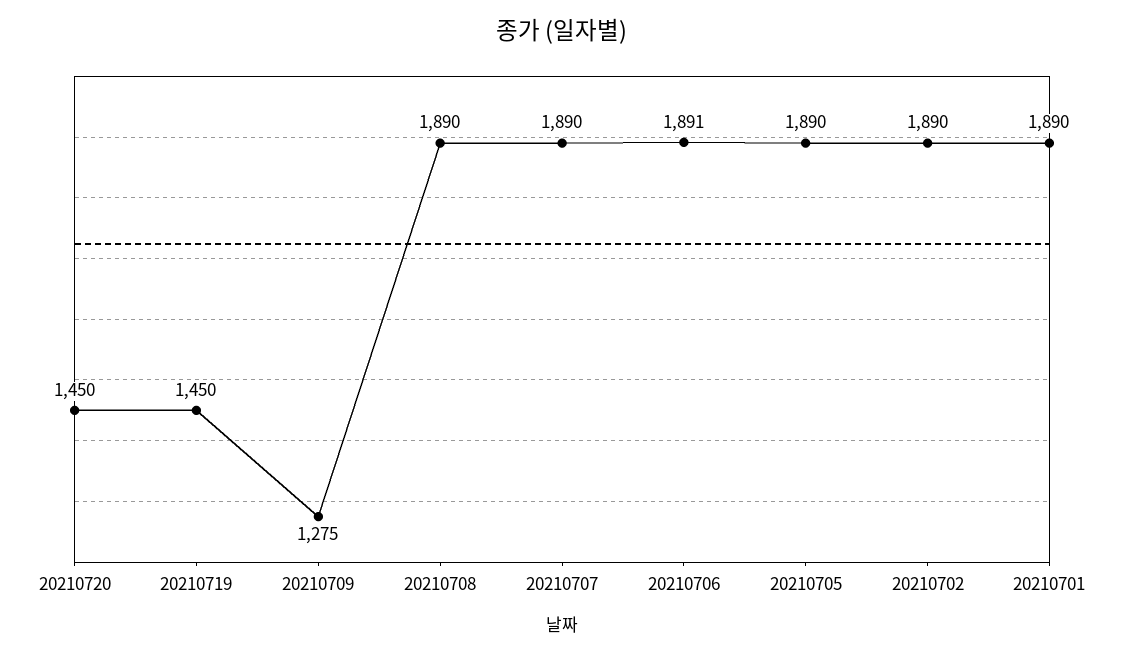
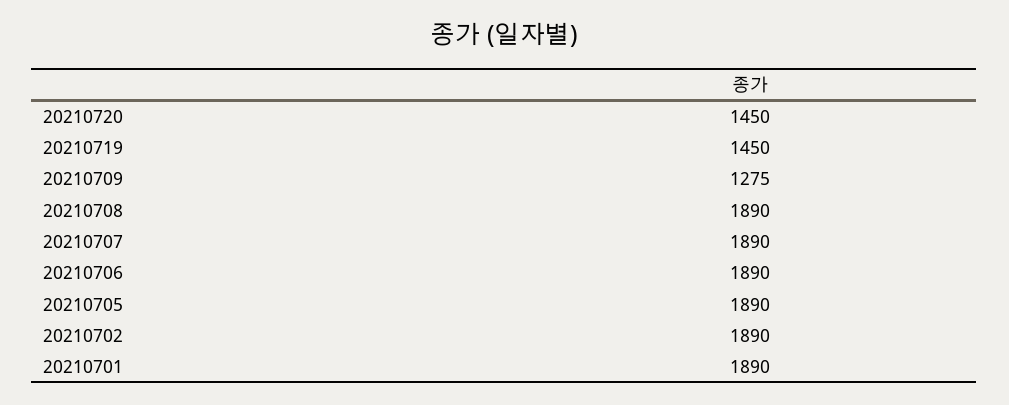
20210706: 1891 -> 1890

